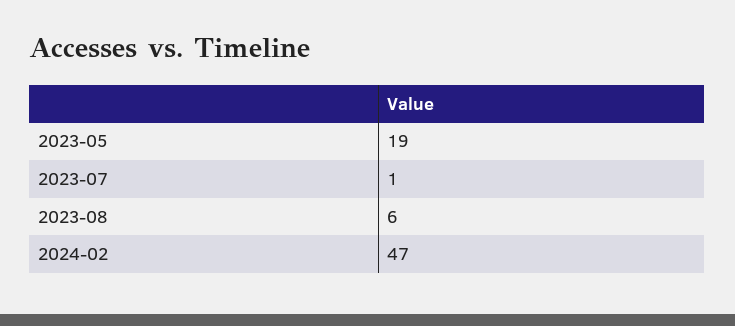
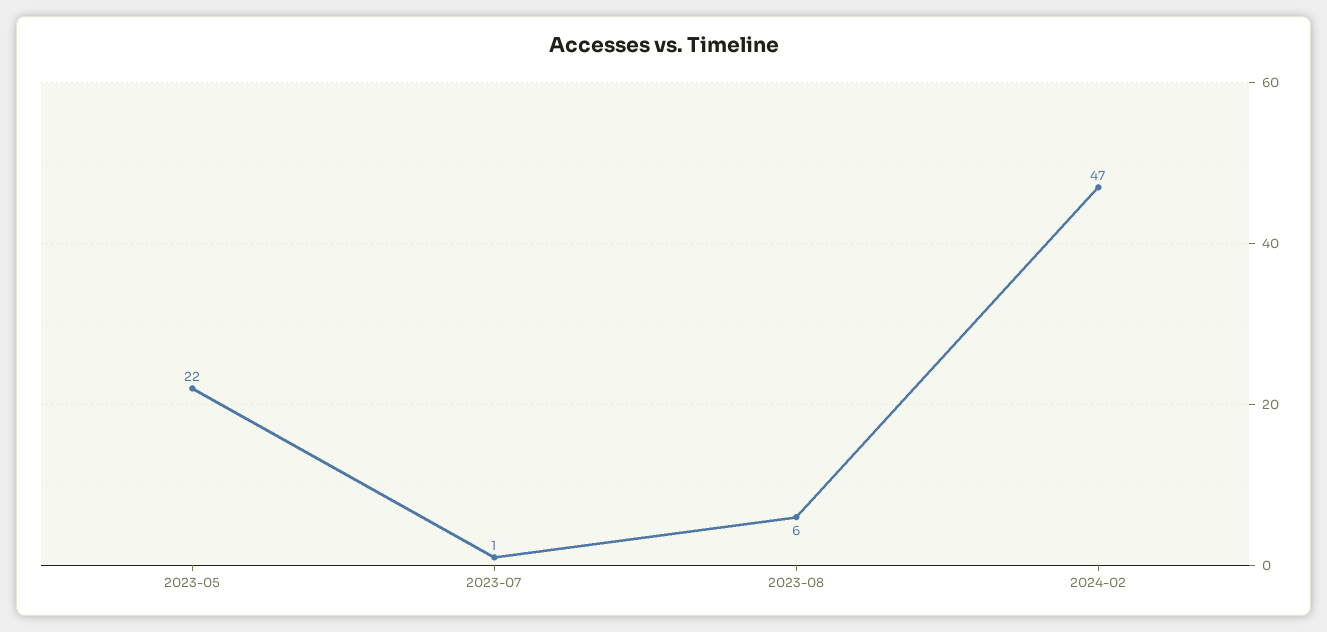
2023-05: 19 -> 22

